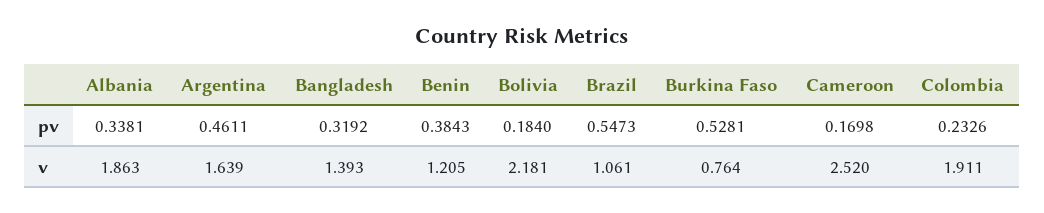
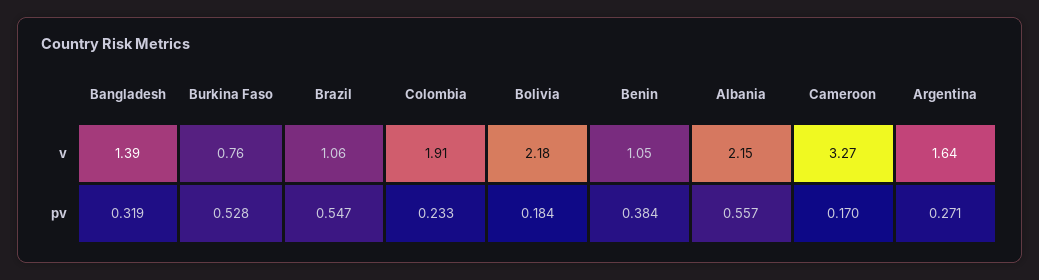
Albania, pv: 0.3381 -> 0.557
Argentina, pv: 0.4611 -> 0.271
Albania, v: 1.863 -> 2.15
Benin, v: 1.205 -> 1.05
Cameroon, v: 2.52 -> 3.27

